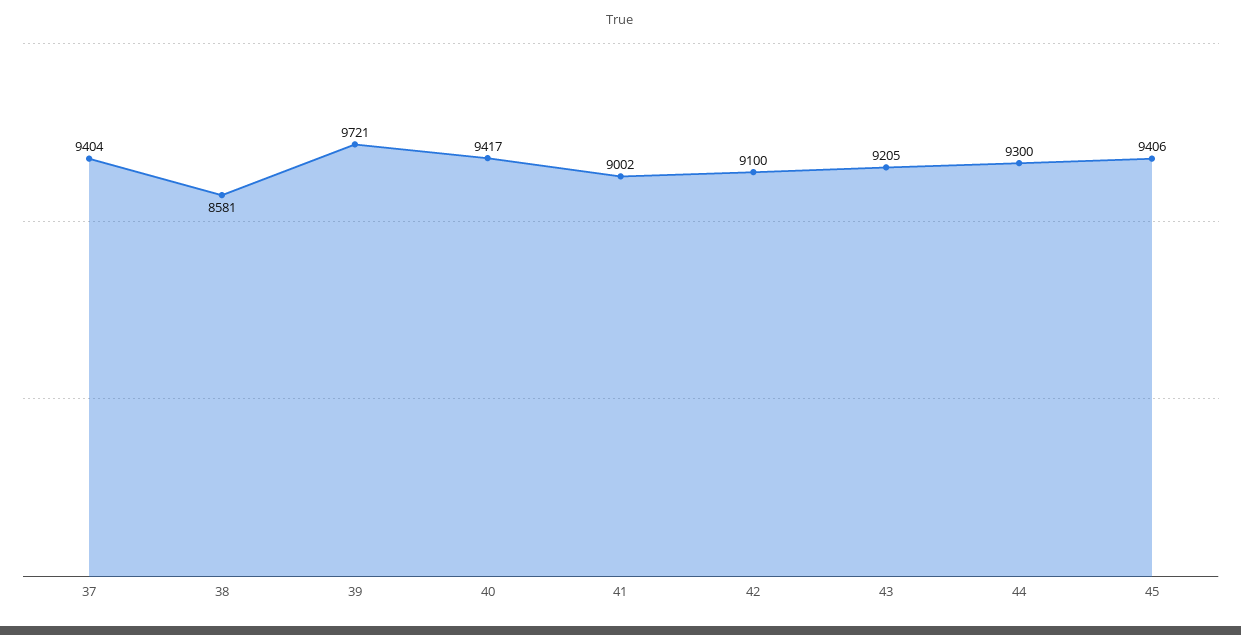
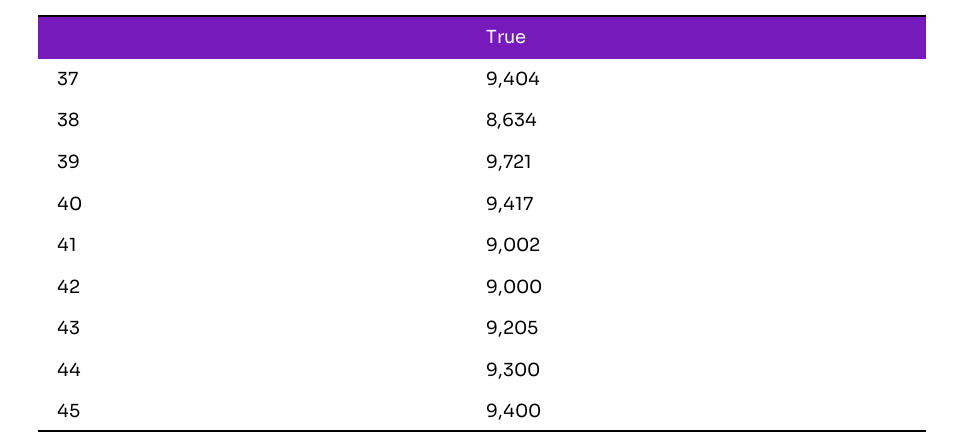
38: 8581 -> 8634
42: 9100 -> 9000
45: 9406 -> 9400

